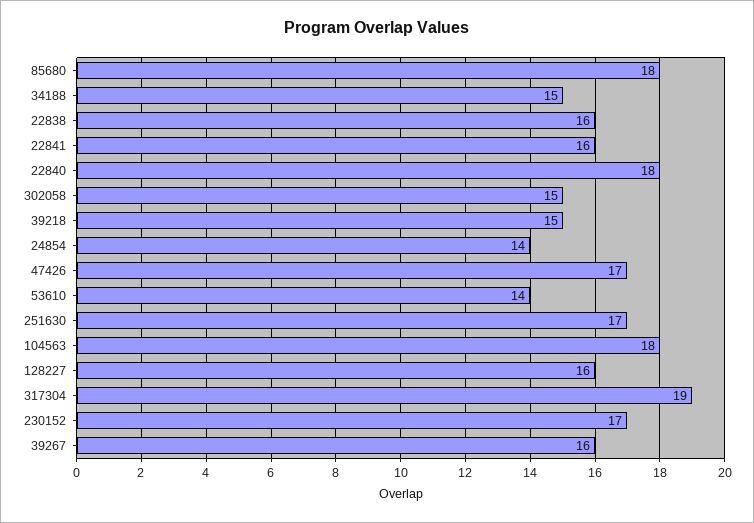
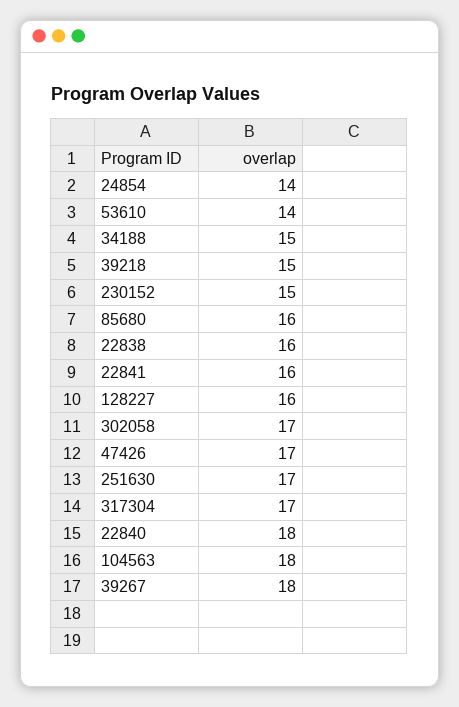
85680: 18 -> 16
302058: 15 -> 17
317304: 19 -> 17
230152: 17 -> 15
39267: 16 -> 18

